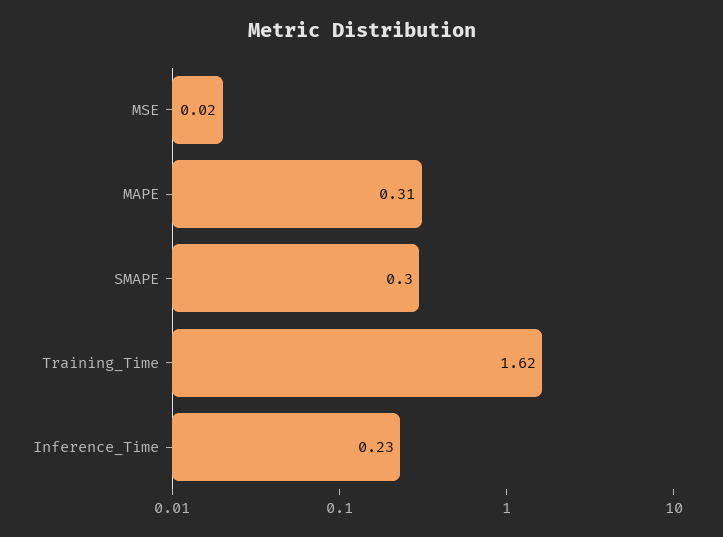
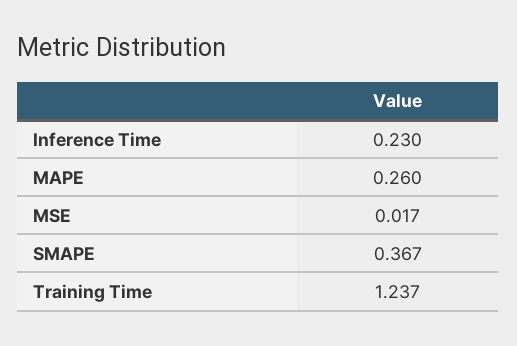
MAPE: 0.31 -> 0.26
SMAPE: 0.3 -> 0.367
Training_Time: 1.62 -> 1.237

